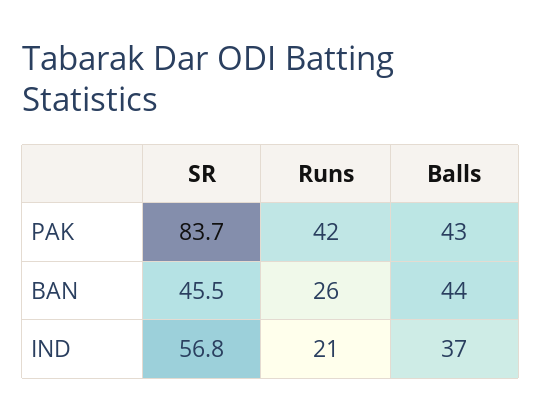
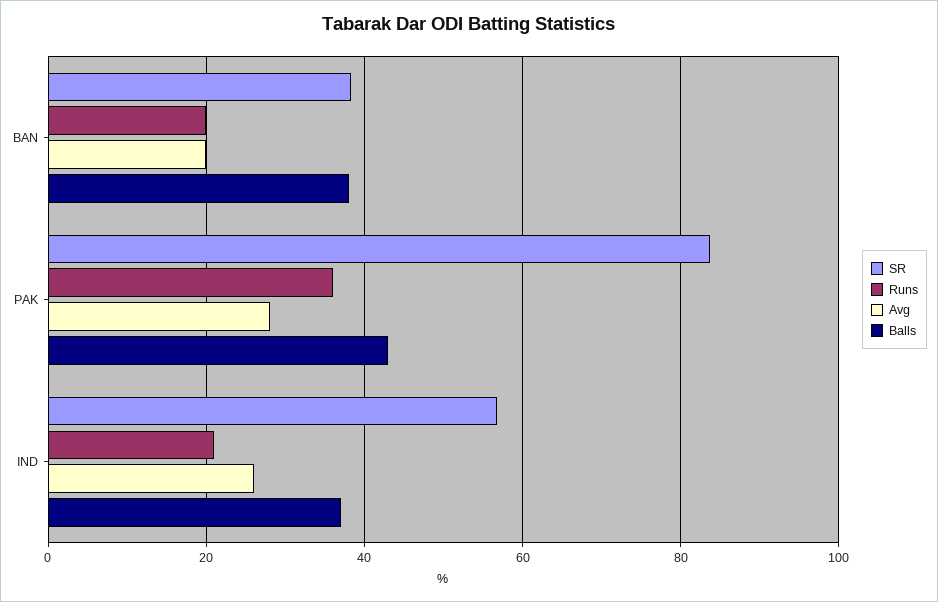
Runs, PAK: 42 -> 36
SR, BAN: 45.5 -> 38
Runs, BAN: 26 -> 20
Balls, BAN: 44 -> 38
Avg, BAN: none -> 20
Avg, PAK: none -> 28
Avg, IND: none -> 26

